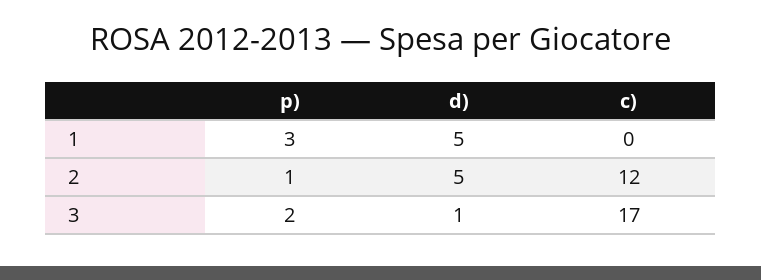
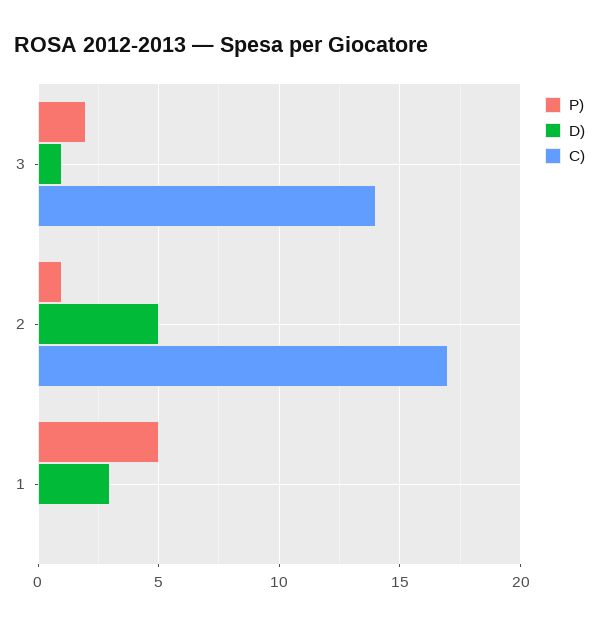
p), 1: 3 -> 5
d), 1: 5 -> 3
c), 2: 12 -> 17
c), 3: 17 -> 14

